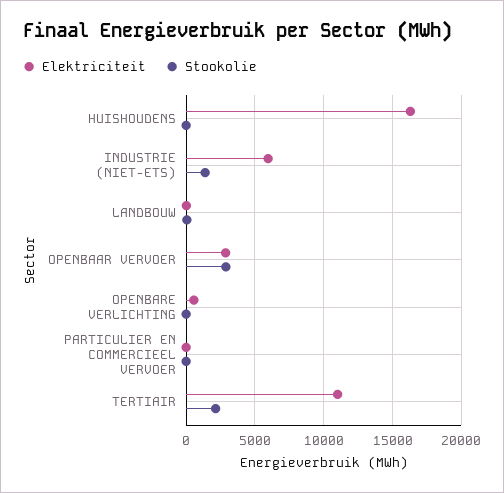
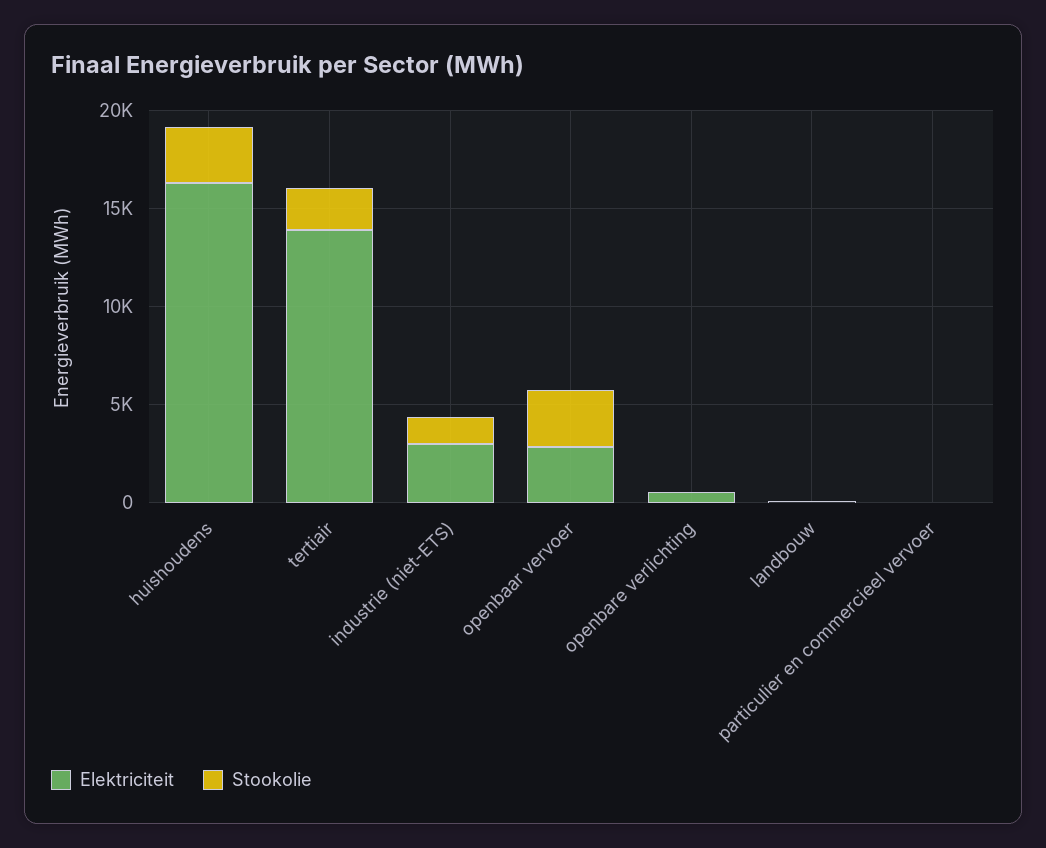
Stookolie, HUISHOUDENS: 0 -> 3000
Elektriciteit, INDUSTRIE (NIET-ETS): 6000 -> 3000
Elektriciteit, TERTIAIR: 11000 -> 14000

